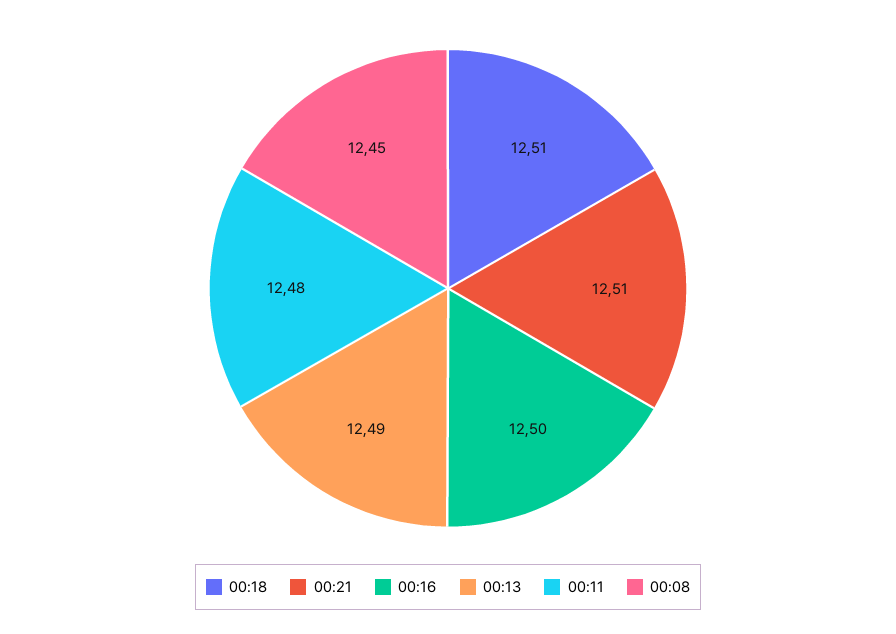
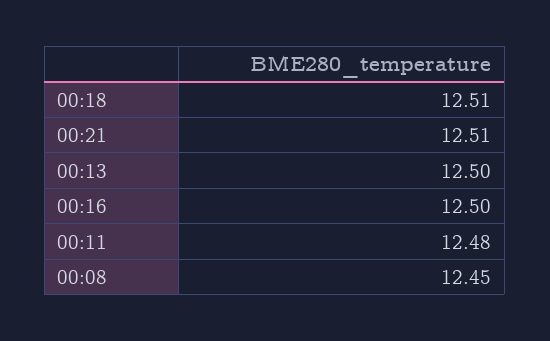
00:13: 12.49 -> 12.5

